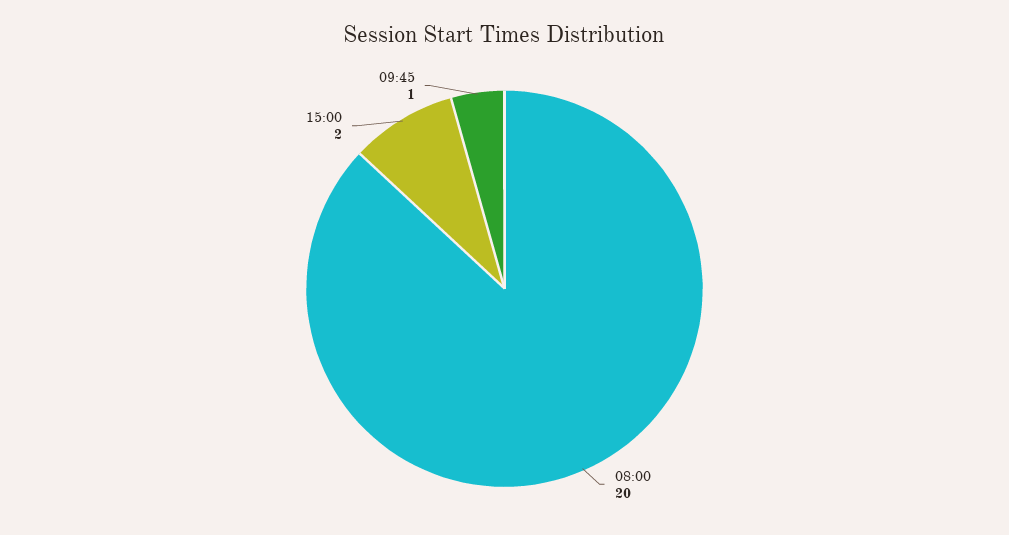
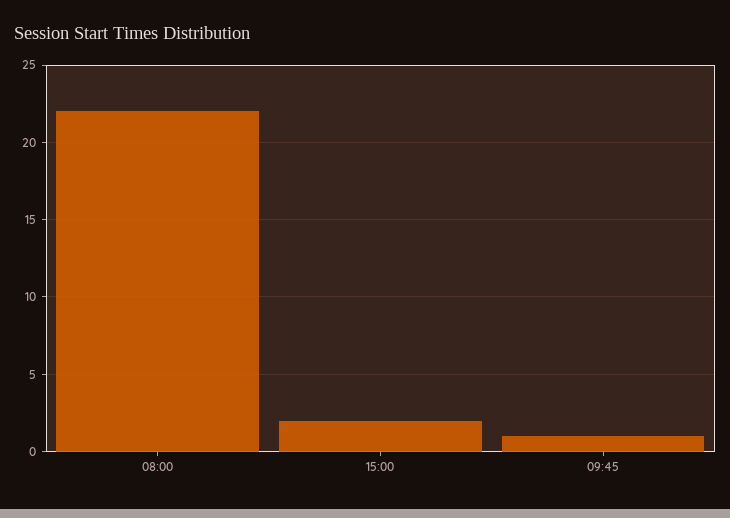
08:00: 20 -> 22

